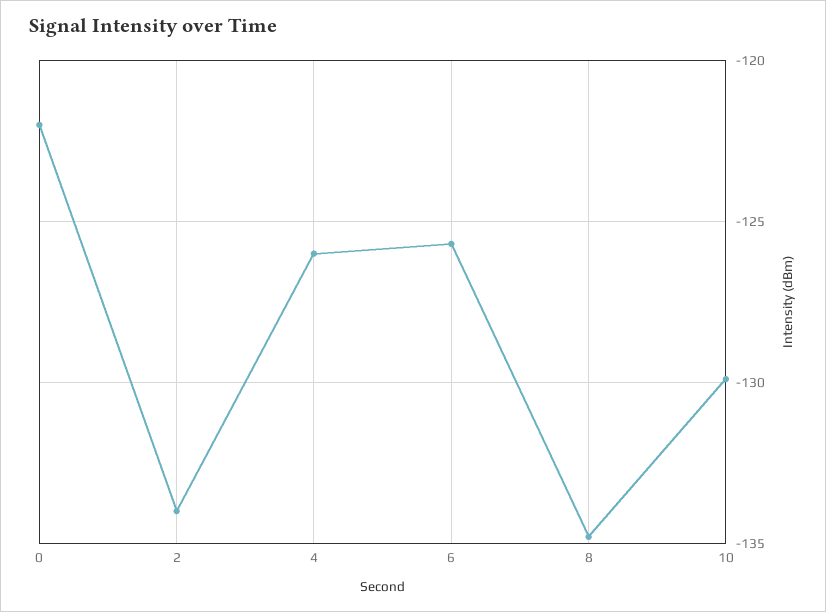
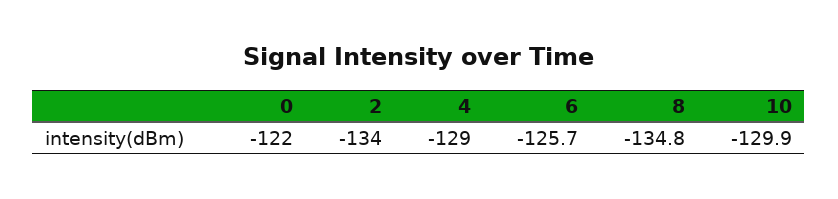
4: -126 -> -129

